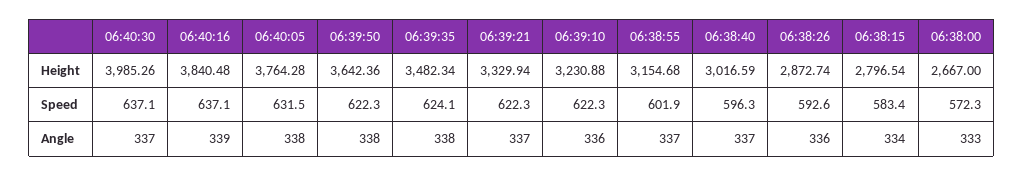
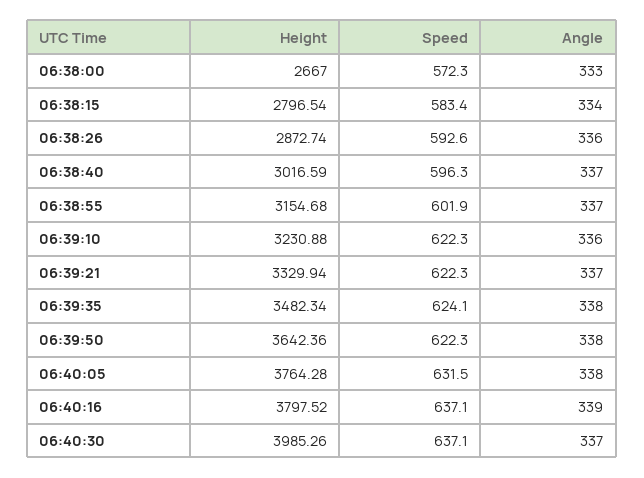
06:40:16, Height: 3840.48 -> 3797.52

